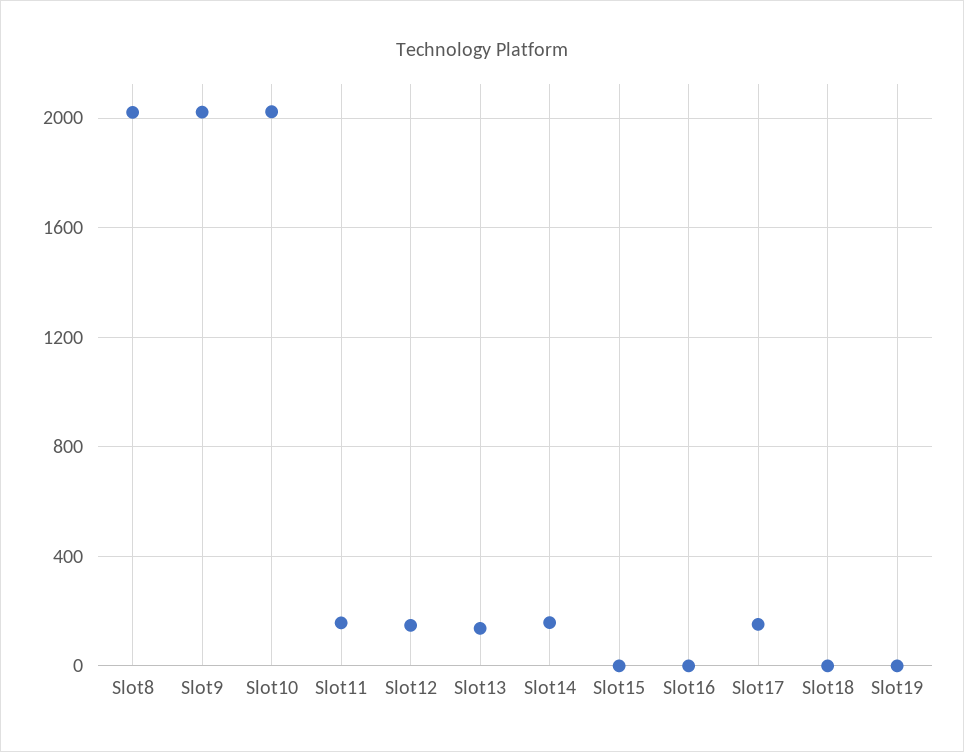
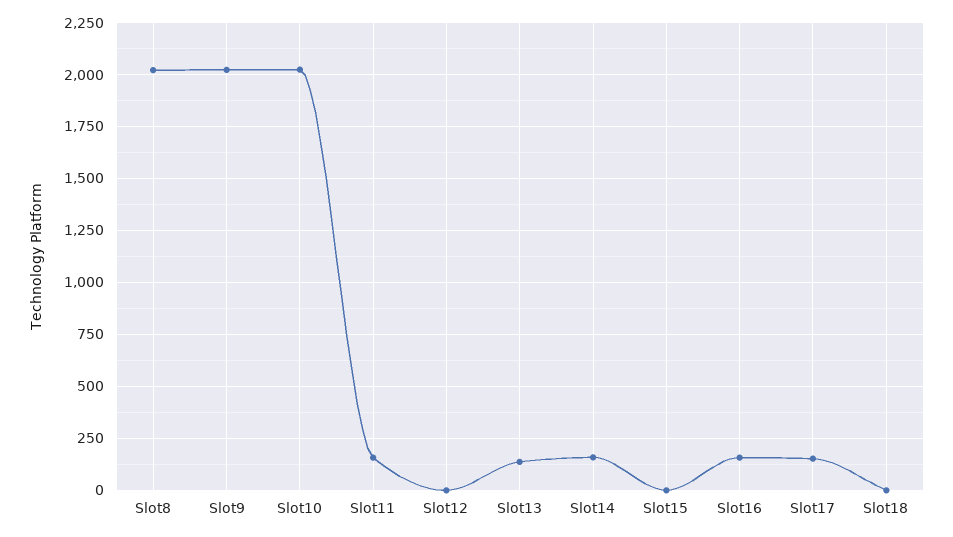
Slot12: 150 -> 0
Slot16: 0 -> 150
Slot19: 0 -> none

